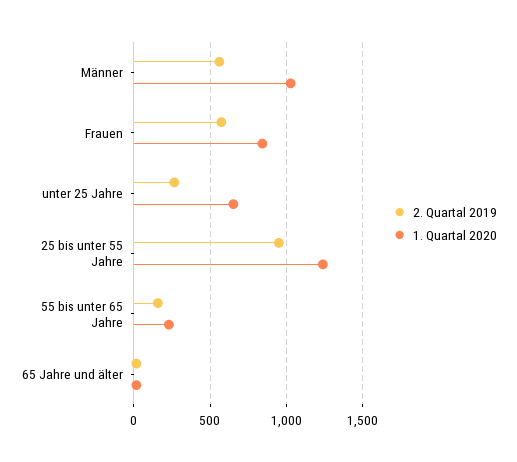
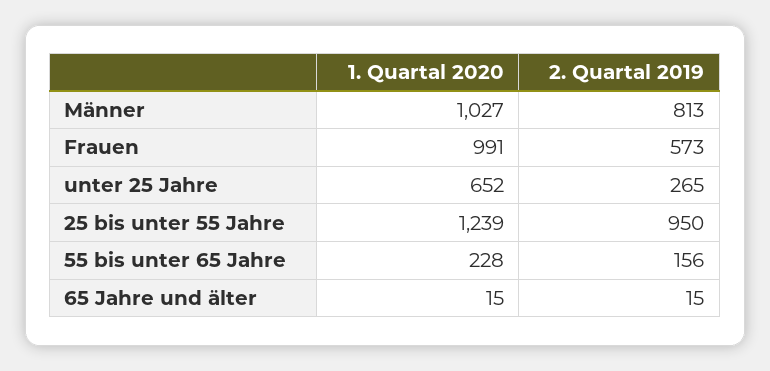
2. Quartal 2019, Männer: 550 -> 813
1. Quartal 2020, Frauen: 850 -> 991

